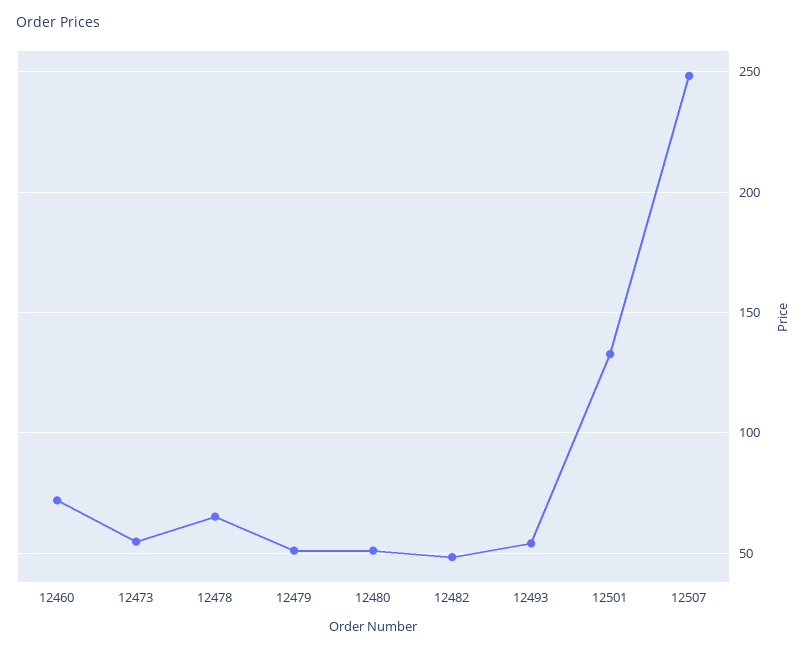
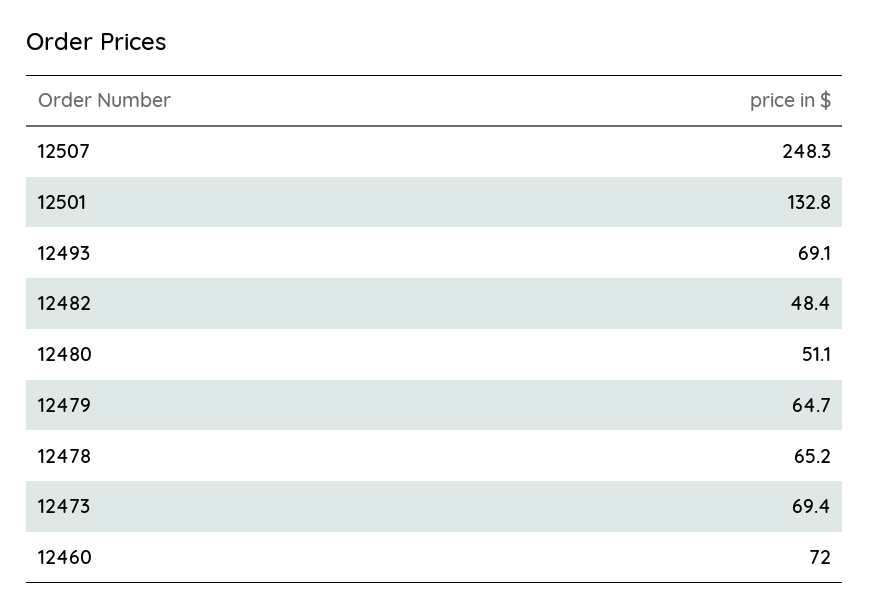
12473: 55 -> 69.4
12479: 50 -> 64.7
12493: 55 -> 69.1

